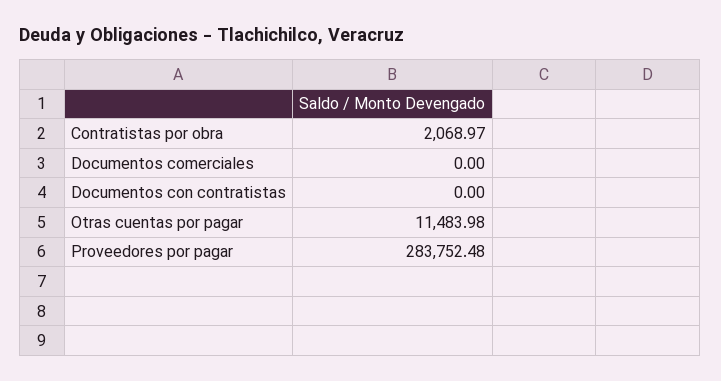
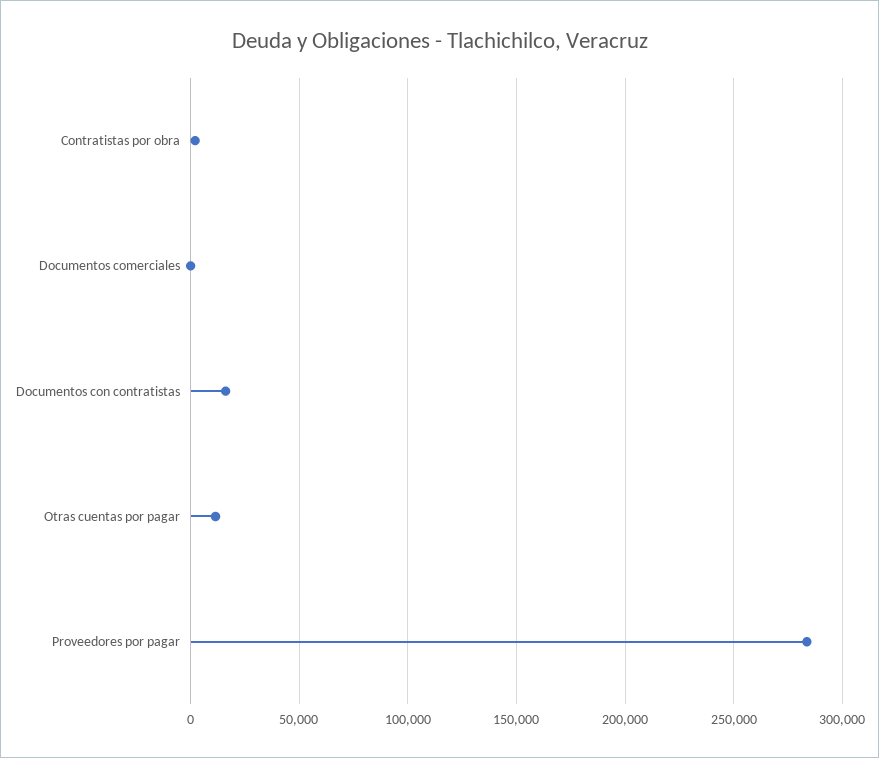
Documentos con contratistas: 0 -> 15000

